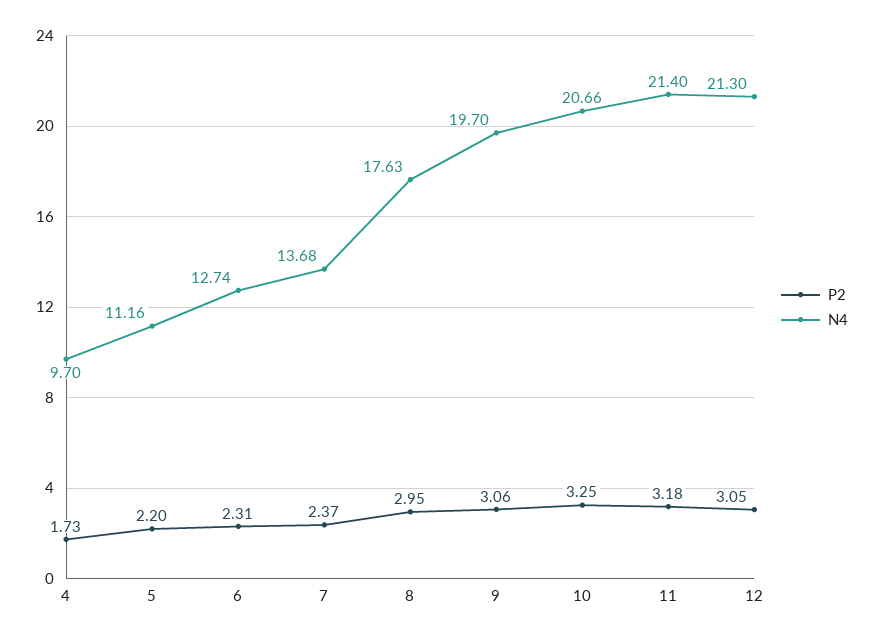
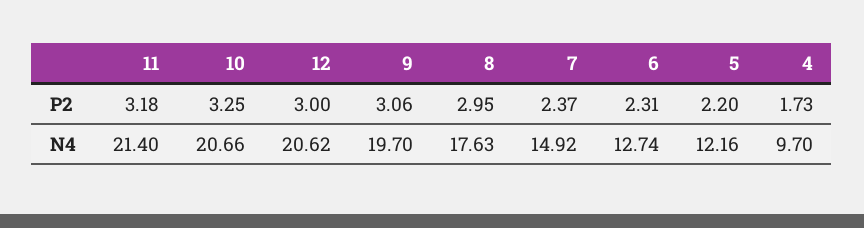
N4, 5: 11.16 -> 12.16
N4, 7: 13.68 -> 14.92
P2, 12: 3.05 -> 3
N4, 12: 21.3 -> 20.62

